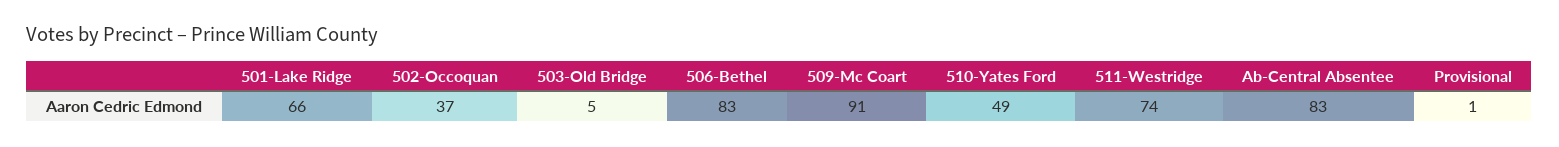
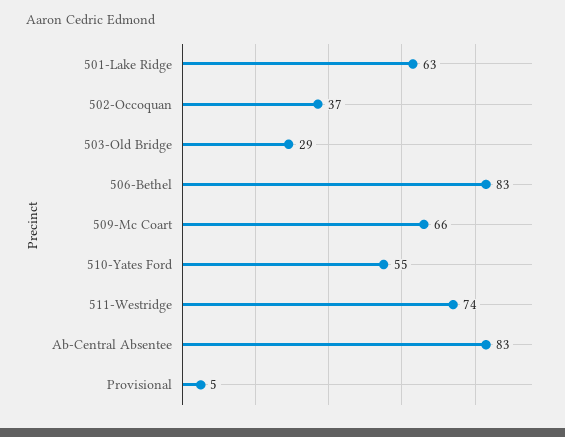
501-Lake Ridge: 66 -> 63
503-Old Bridge: 5 -> 29
509-Mc Coart: 91 -> 66
510-Yates Ford: 49 -> 55
Provisional: 1 -> 5

